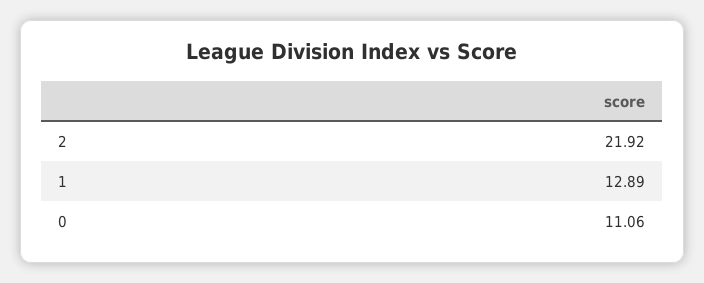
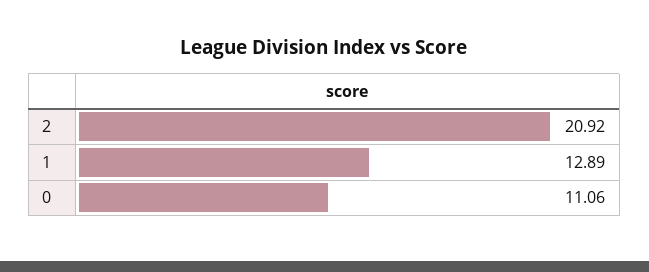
2: 21.92 -> 20.92

